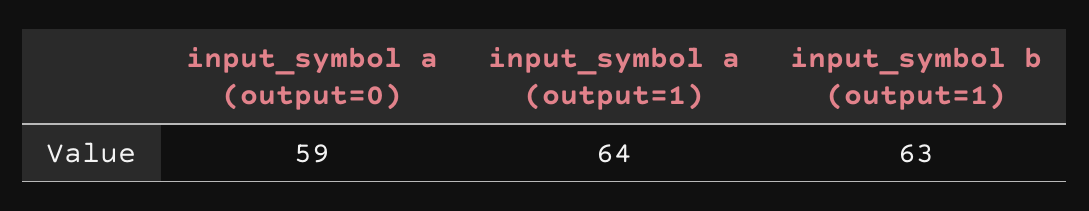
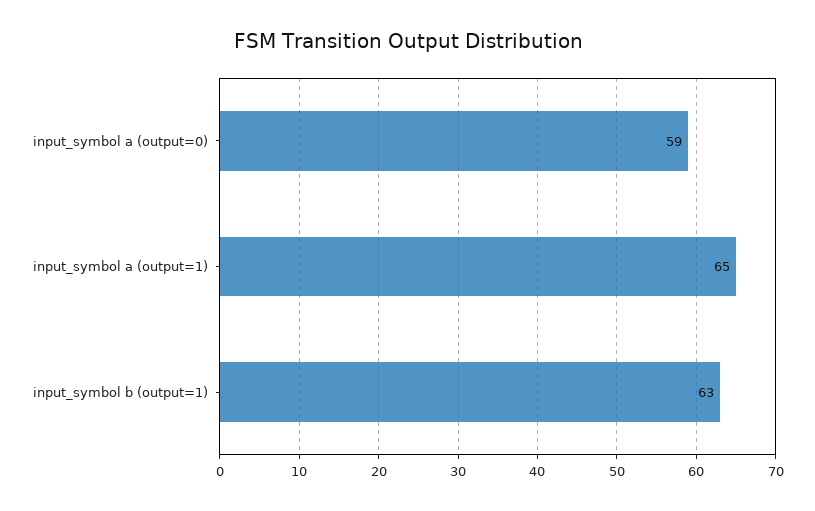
input_symbol a (output=1): 64 -> 65

